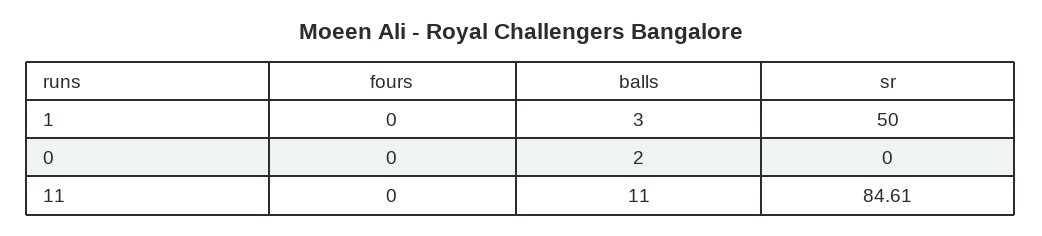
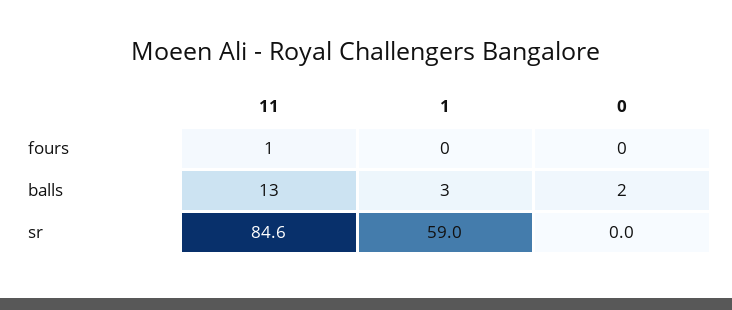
sr, 1: 50 -> 59
fours, 11: 0 -> 1
balls, 11: 11 -> 13

